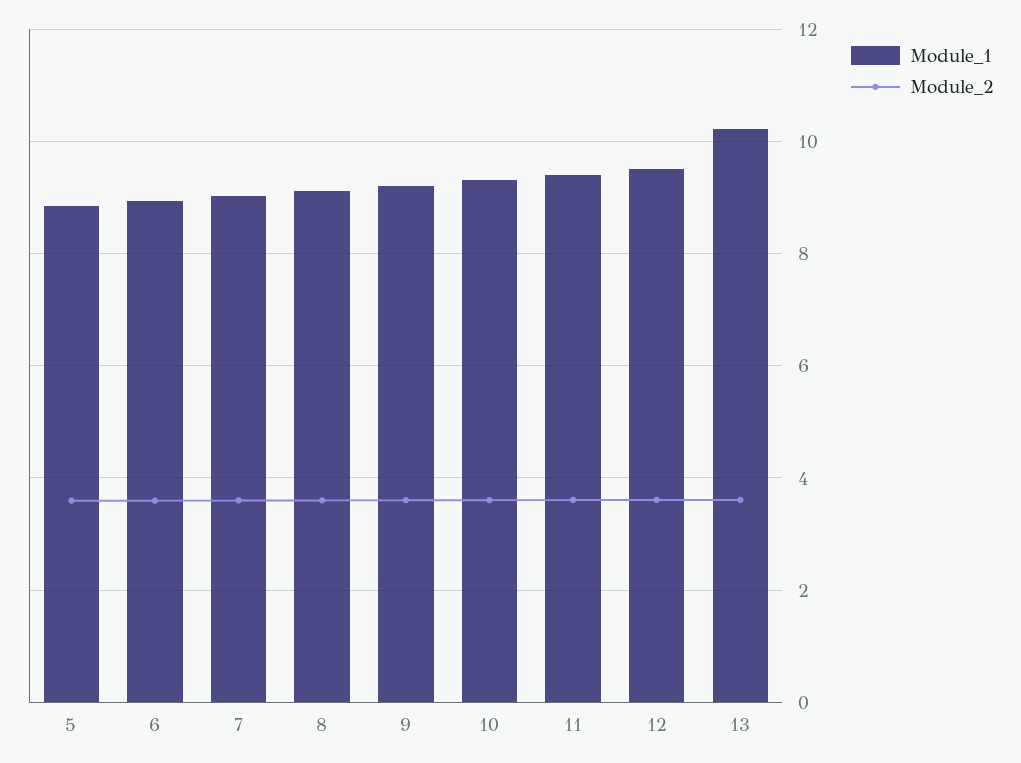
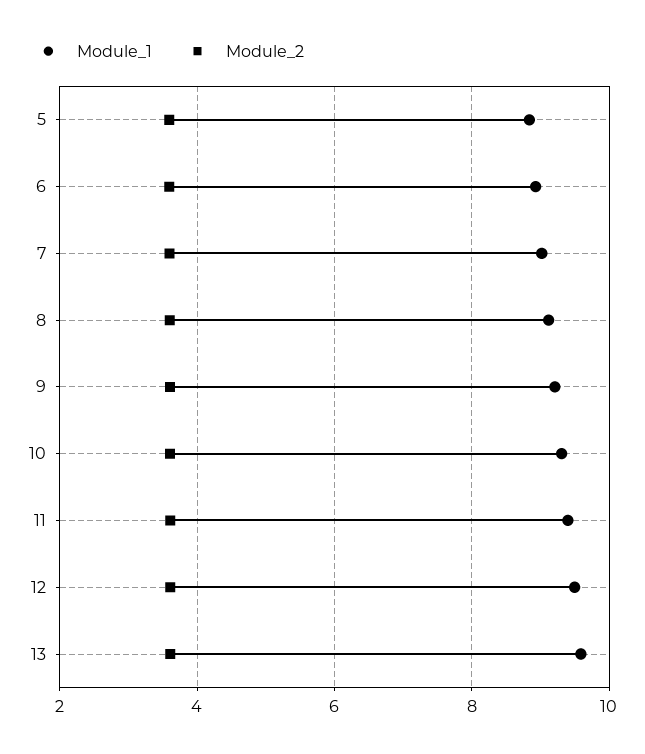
Module_1, 13: 10.2 -> 9.6

